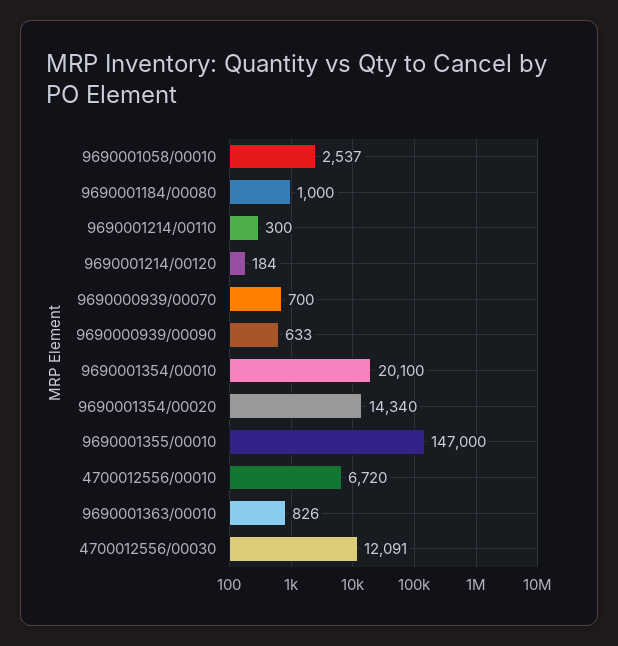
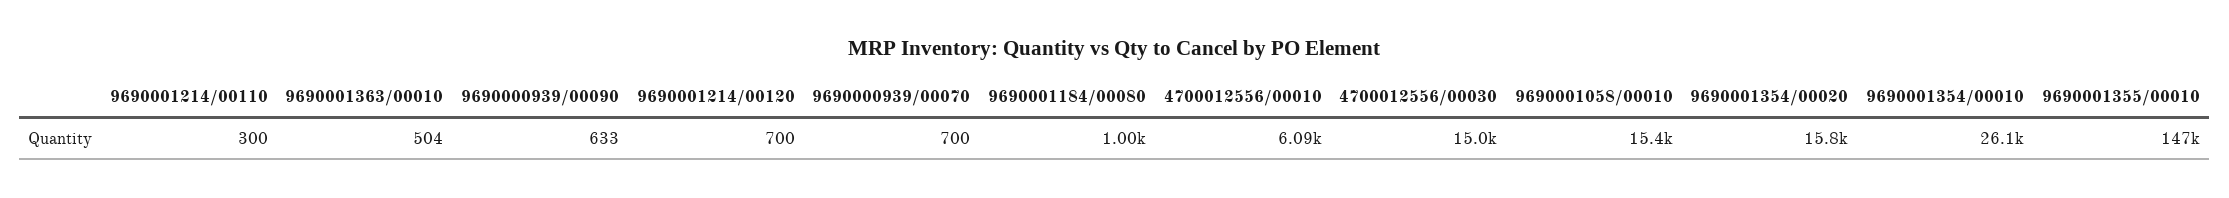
9690001058/00010: 2537 -> 15400
9690001214/00120: 184 -> 700
9690001354/00010: 20100 -> 26100
9690001354/00020: 14340 -> 15800
4700012556/00010: 6720 -> 6090
9690001363/00010: 826 -> 504
4700012556/00030: 12091 -> 15000

